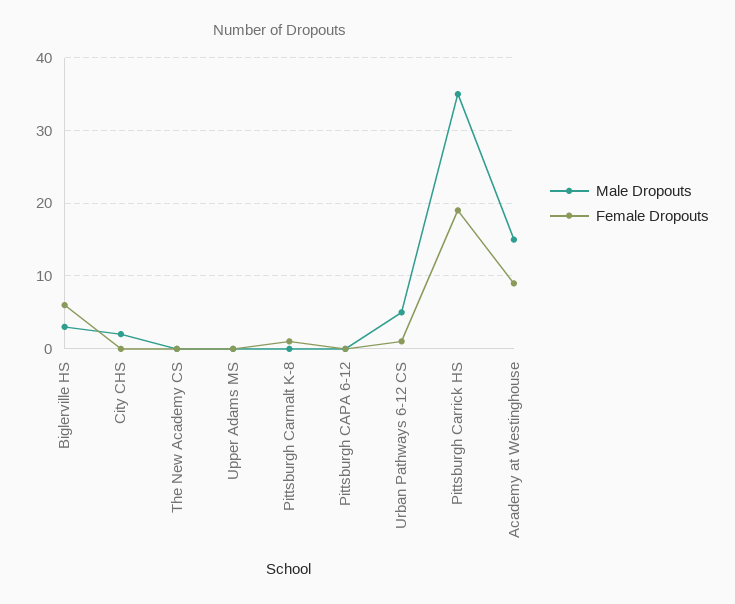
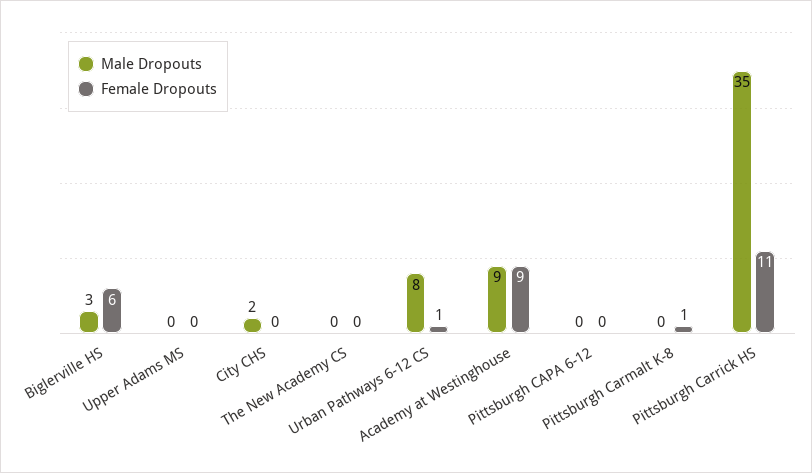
Male Dropouts, Urban Pathways 6-12 CS: 5 -> 8
Female Dropouts, Pittsburgh Carrick HS: 19 -> 11
Male Dropouts, Academy at Westinghouse: 15 -> 9

